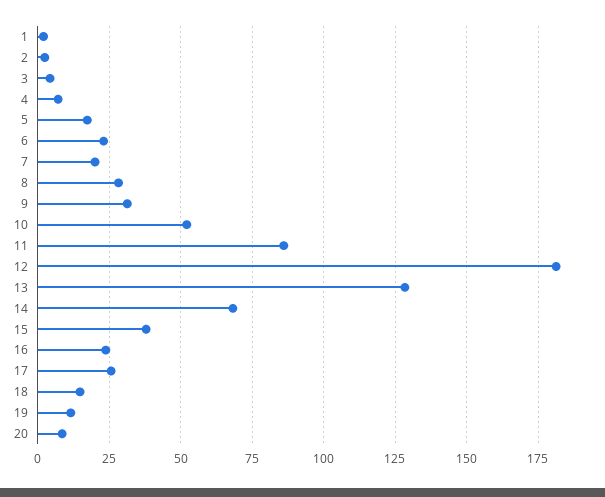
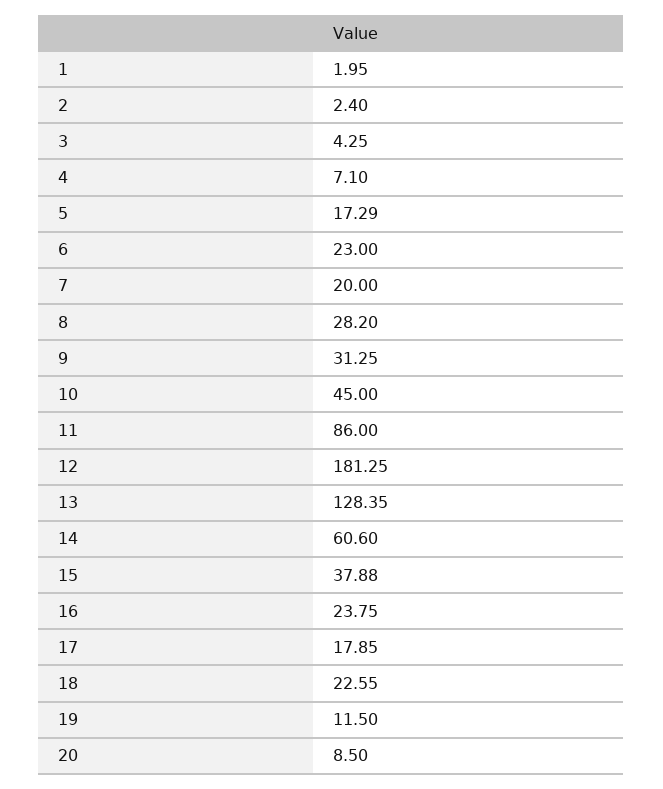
10: 52.5 -> 45
14: 67.5 -> 60.6
17: 25 -> 17.85
18: 15 -> 22.55

